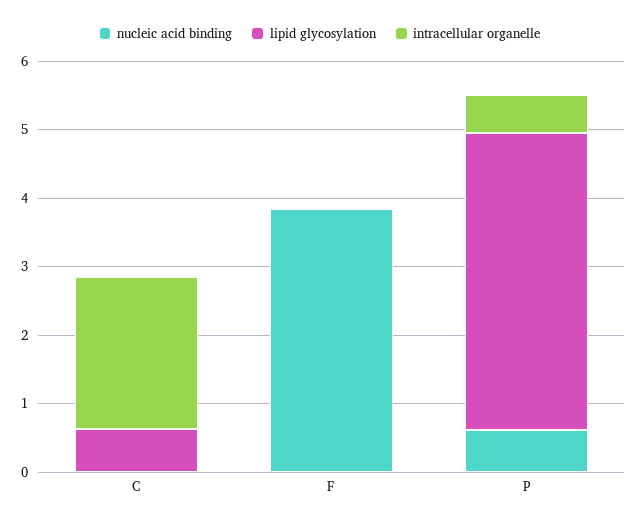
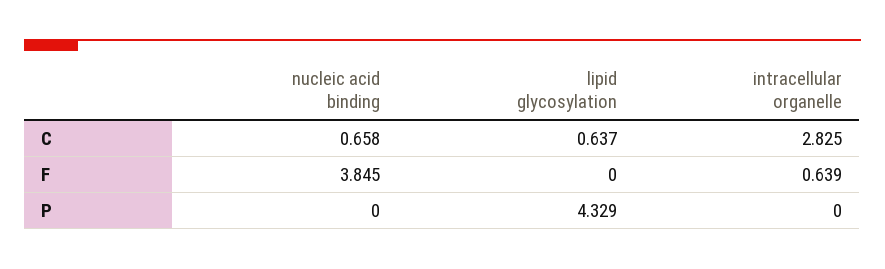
nucleic acid binding, C: 0 -> 0.658
intracellular organelle, C: 2.2 -> 2.825
intracellular organelle, F: 0 -> 0.639
nucleic acid binding, P: 0.6 -> 0
intracellular organelle, P: 0.6 -> 0

